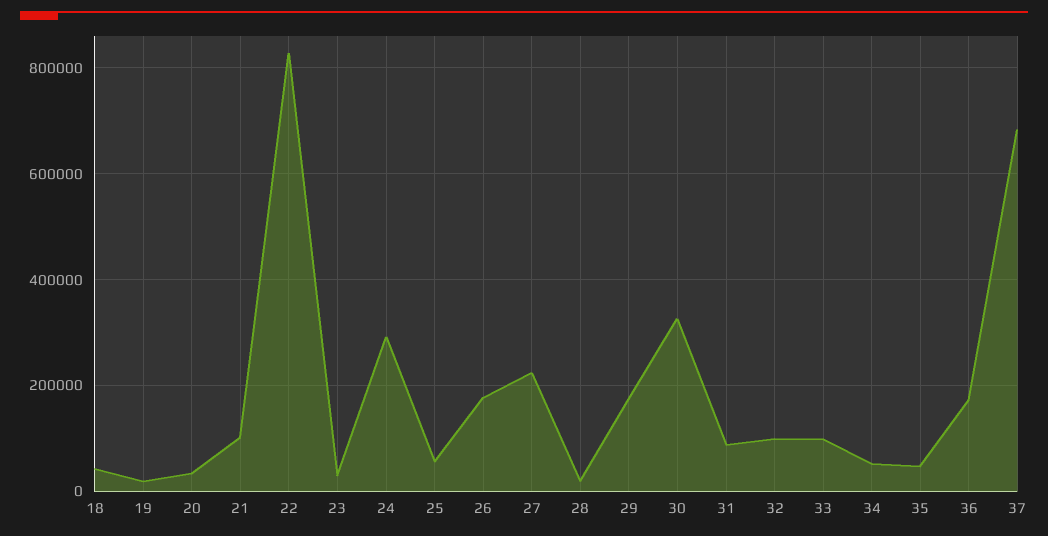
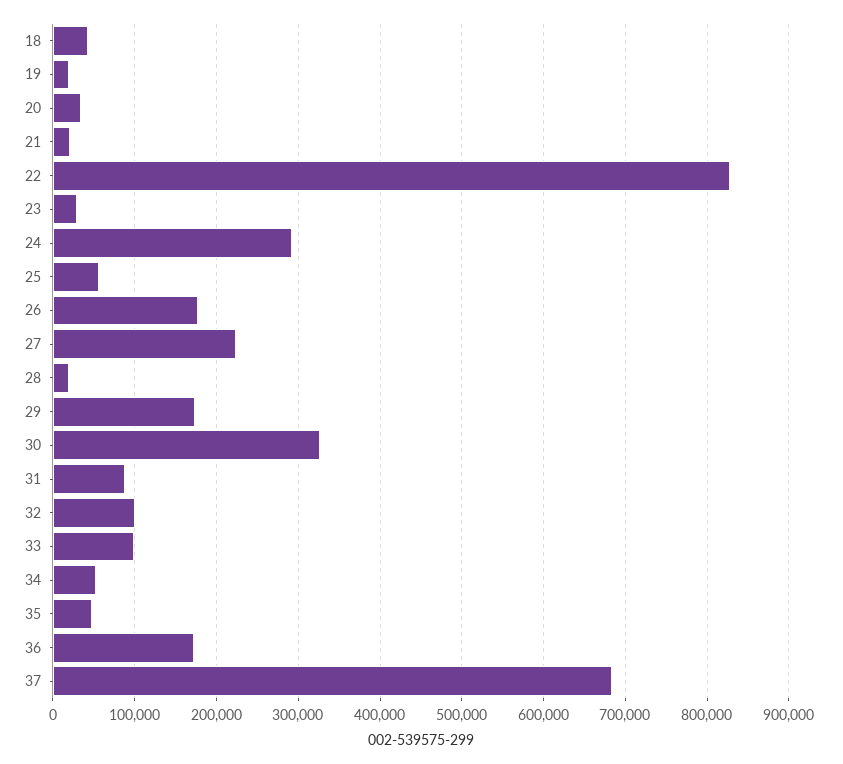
21: 100000 -> 20000

